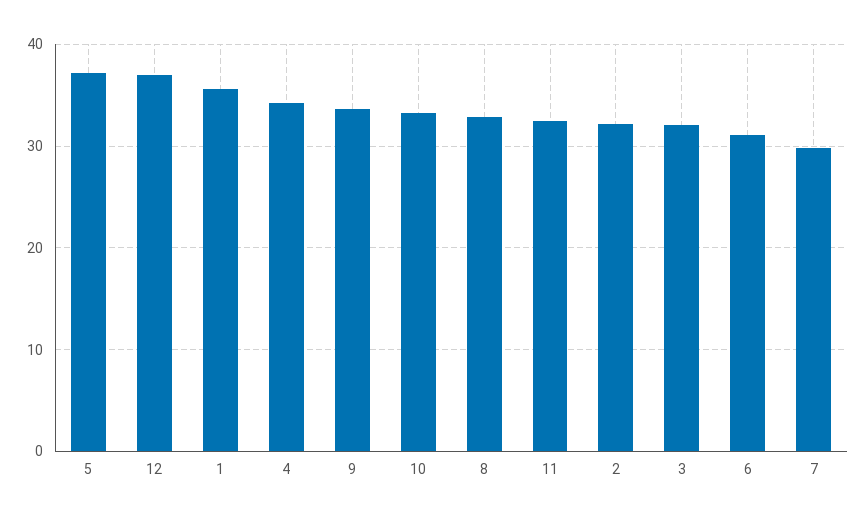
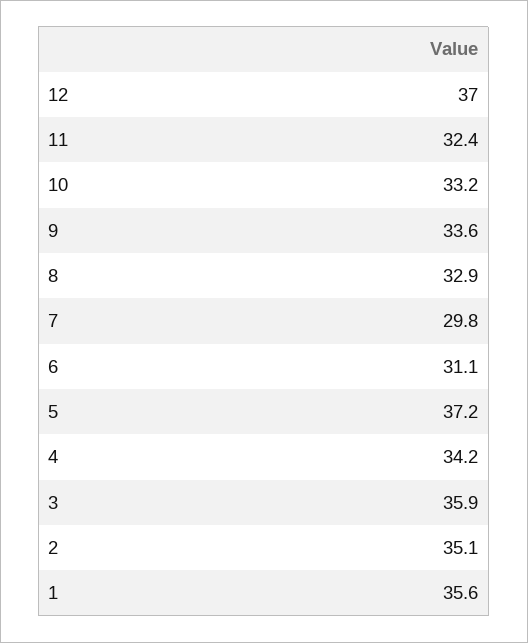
2: 32 -> 35.1
3: 32 -> 35.9

